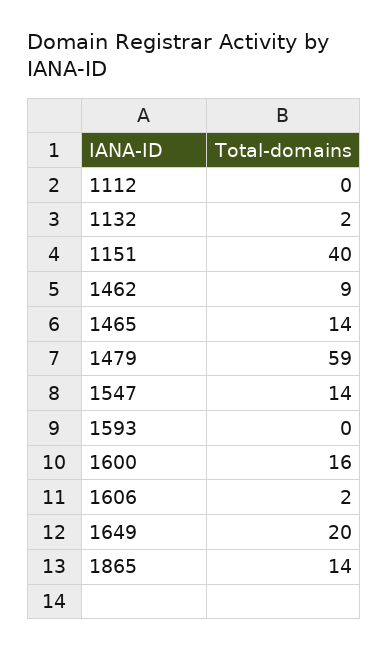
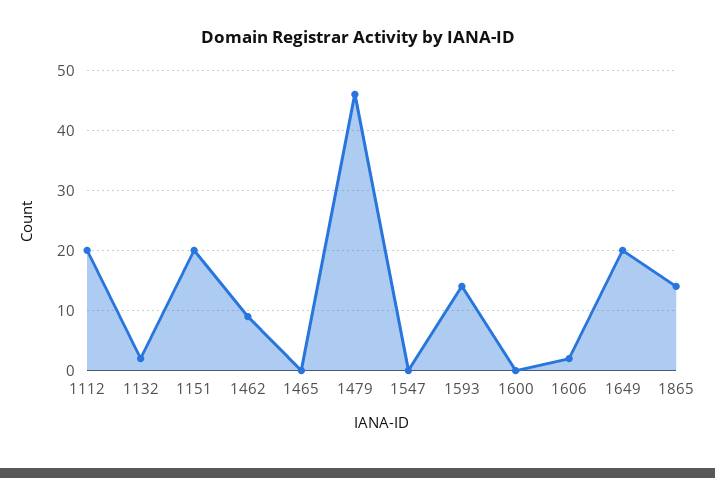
1112: 0 -> 20
1151: 40 -> 20
1465: 14 -> 0
1479: 59 -> 46
1547: 14 -> 0
1593: 0 -> 14
1600: 16 -> 0

